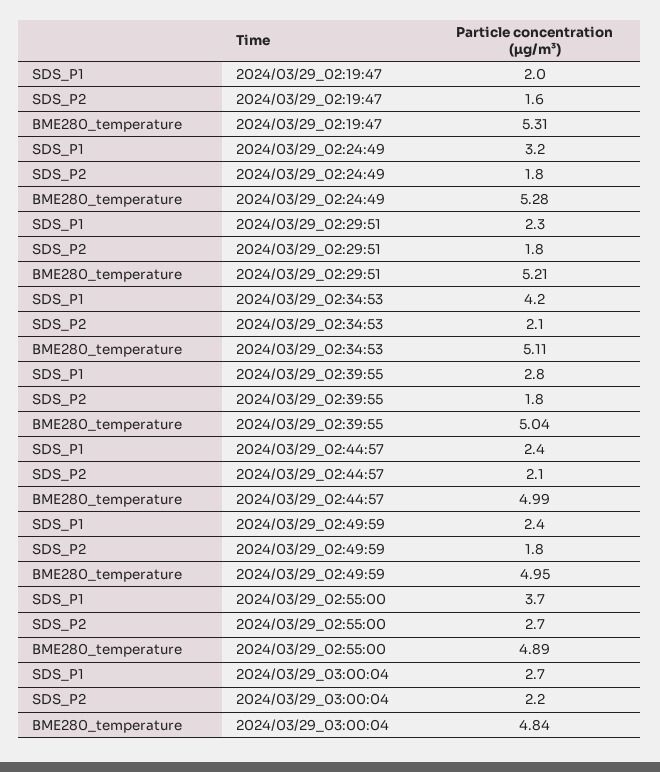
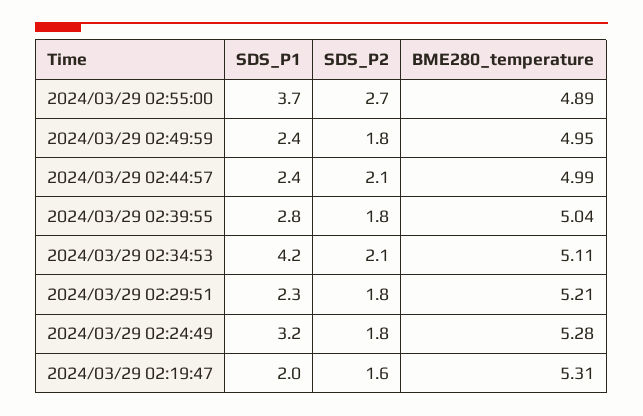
SDS_P1, 2024/03/29_03:00:04: 2.7 -> none
SDS_P2, 2024/03/29_03:00:04: 2.2 -> none
BME280_temperature, 2024/03/29_03:00:04: 4.84 -> none

